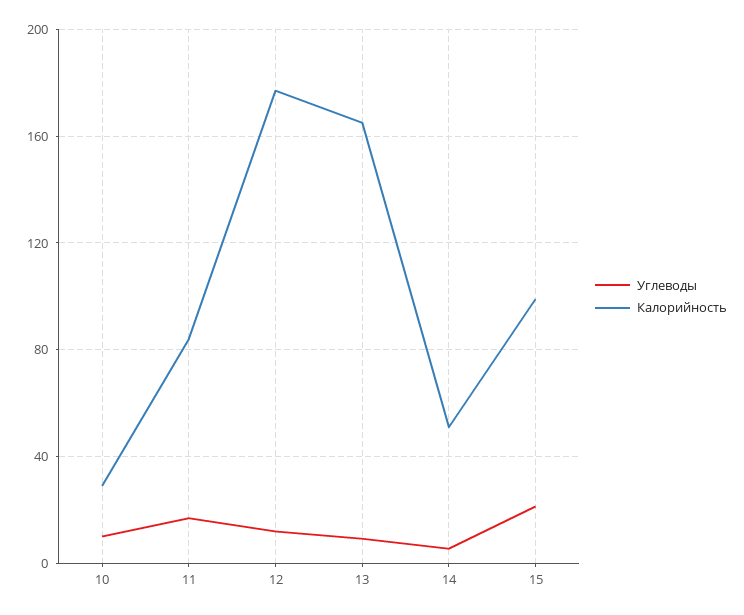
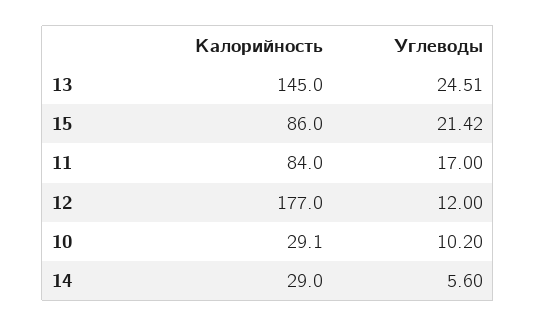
Углеводы, 13: 10 -> 24.51
Калорийность, 13: 165 -> 145
Калорийность, 14: 50 -> 29
Калорийность, 15: 100 -> 86

